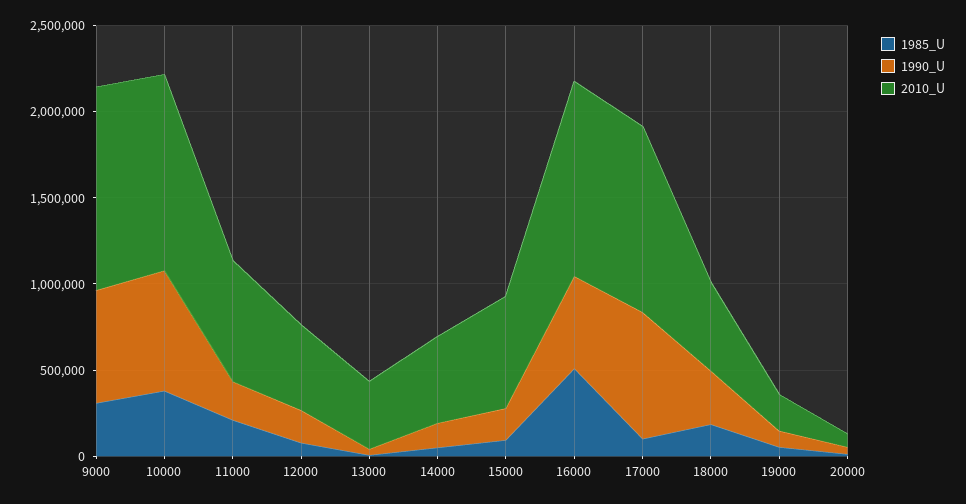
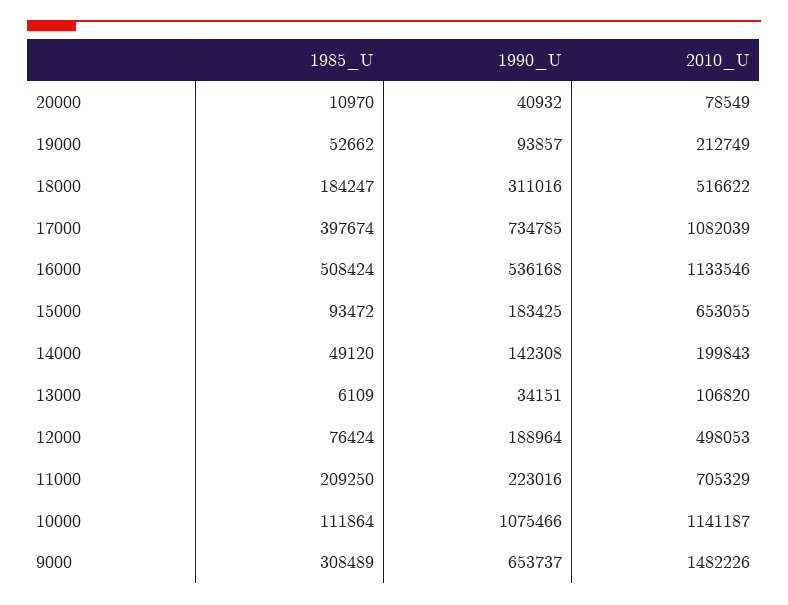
2010_U, 9000: 1200000 -> 1482226
1985_U, 10000: 400000 -> 111864
1990_U, 10000: 700000 -> 1075466
2010_U, 13000: 400000 -> 106820
2010_U, 14000: 500000 -> 199843
1985_U, 17000: 100000 -> 397674

